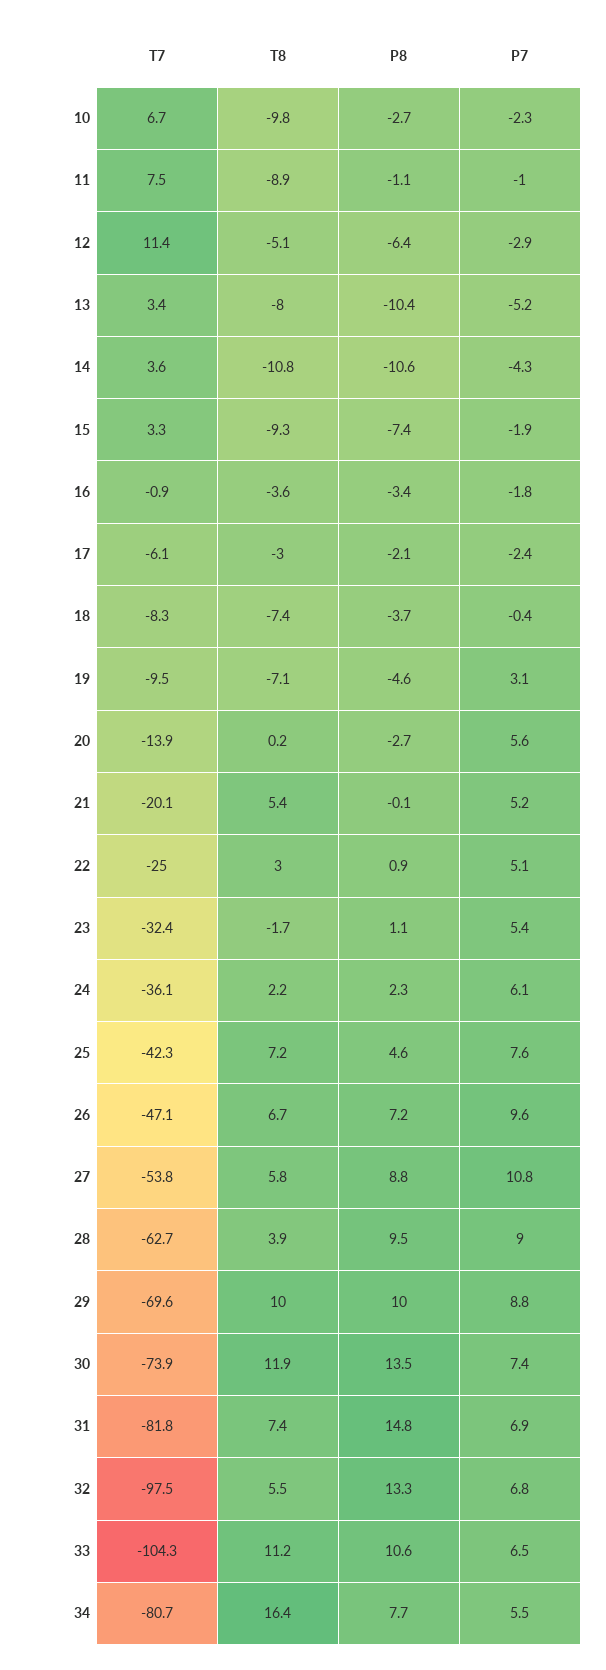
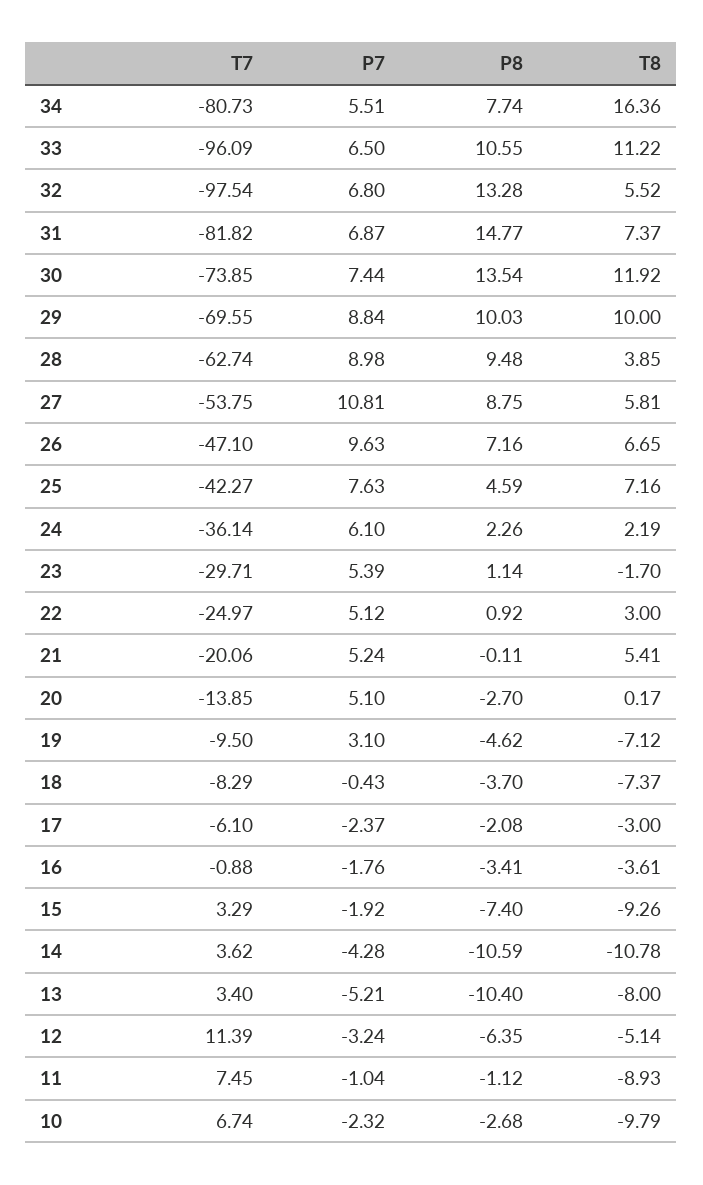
P7, 12: -2.9 -> -3.24
P7, 20: 5.6 -> 5.1
T7, 23: -32.4 -> -29.71
T7, 33: -104.3 -> -96.09

